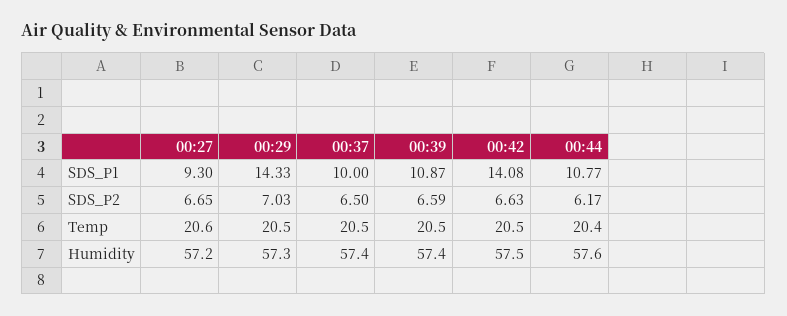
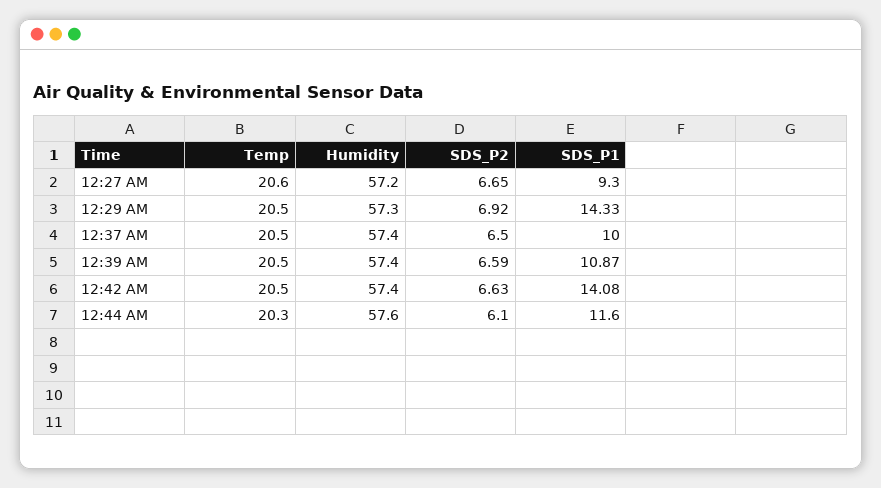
00:44, SDS_P1: 10.77 -> 11.6
00:29, SDS_P2: 7.03 -> 6.92
00:44, SDS_P2: 6.17 -> 6.1
00:44, Temp: 20.4 -> 20.3
00:42, Humidity: 57.5 -> 57.4

